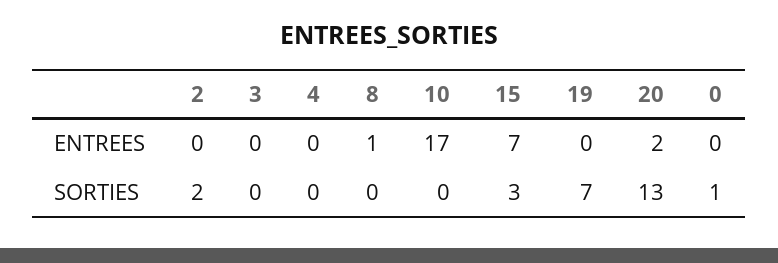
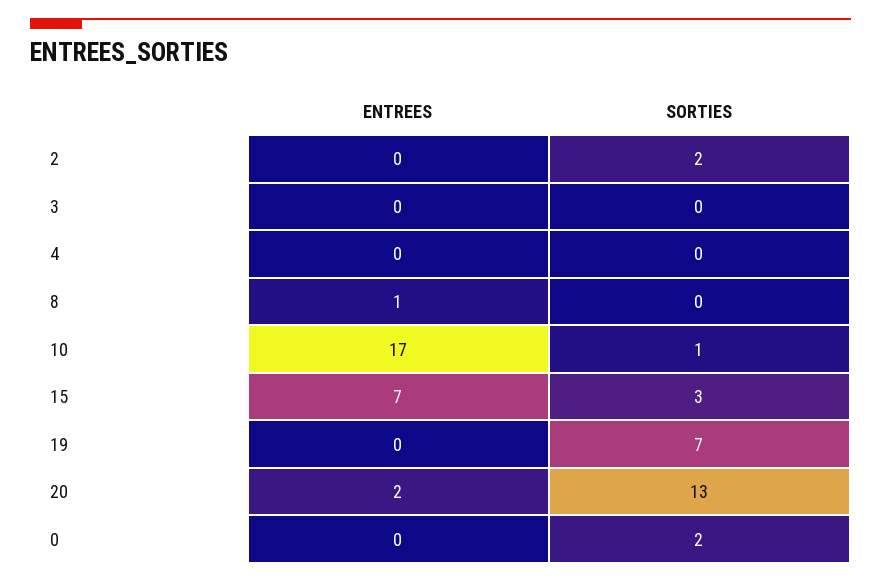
10, SORTIES: 0 -> 1
0, SORTIES: 1 -> 2

